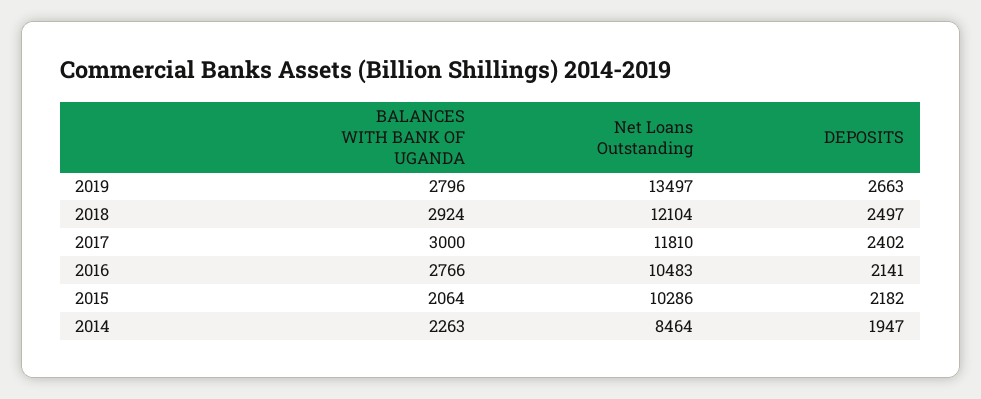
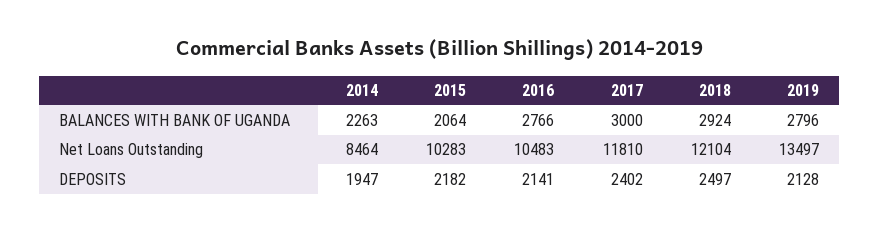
DEPOSITS, 2019: 2663 -> 2128
Net Loans Outstanding, 2015: 10286 -> 10283

